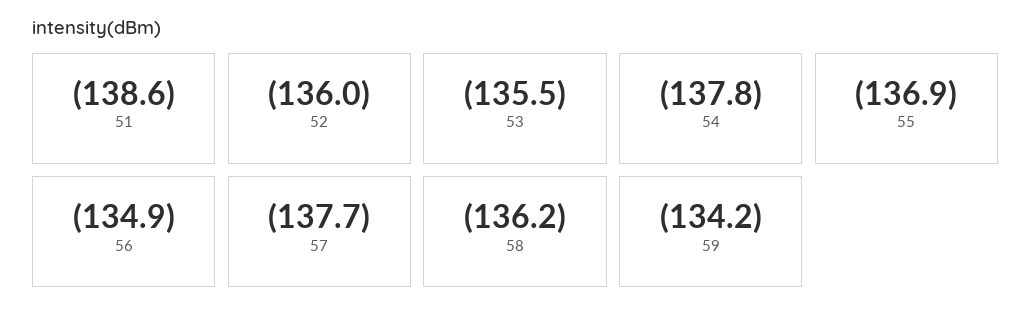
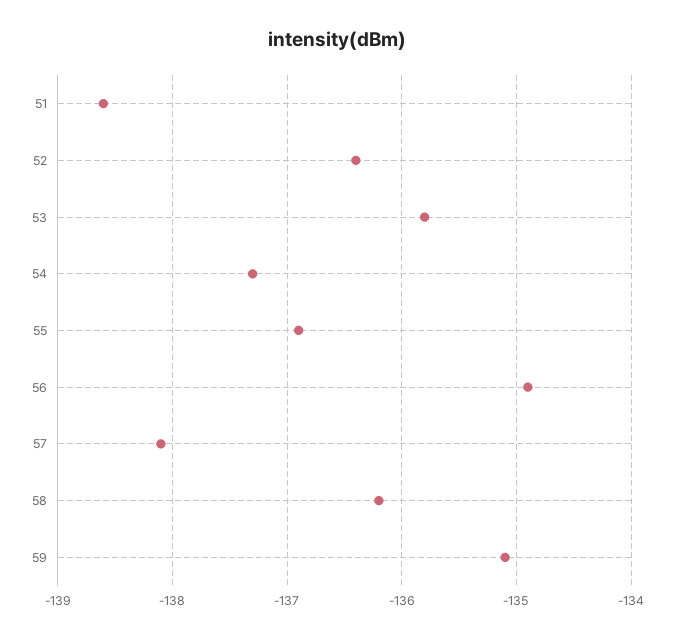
52: -136 -> -136.4
53: -135.5 -> -135.8
54: -137.8 -> -137.3
57: -137.7 -> -138.1
59: -134.2 -> -135.1

